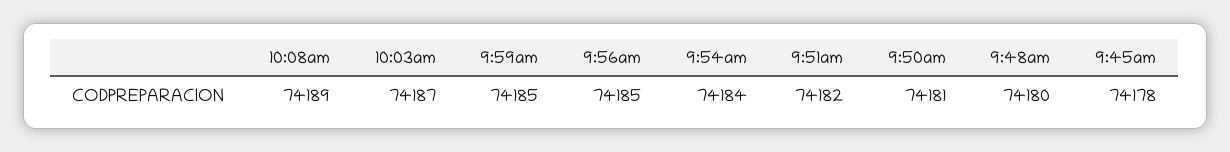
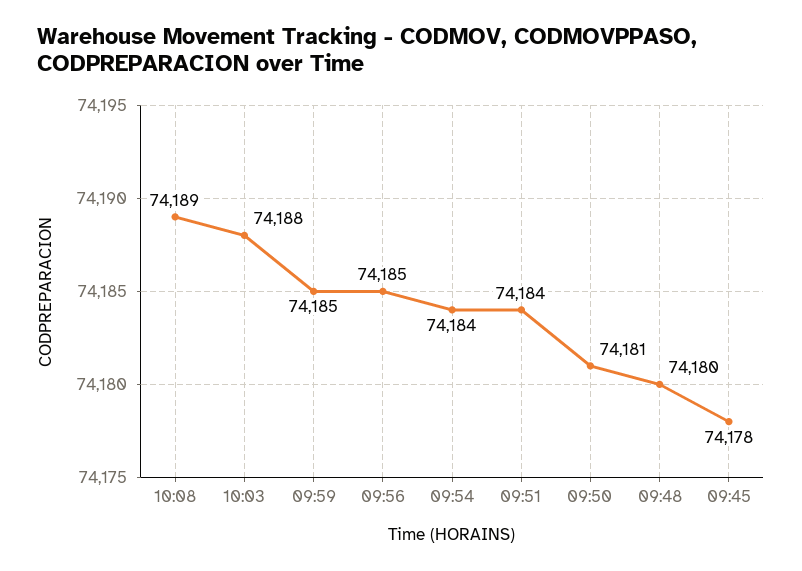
10:03am: 74187 -> 74188
9:51am: 74182 -> 74184

